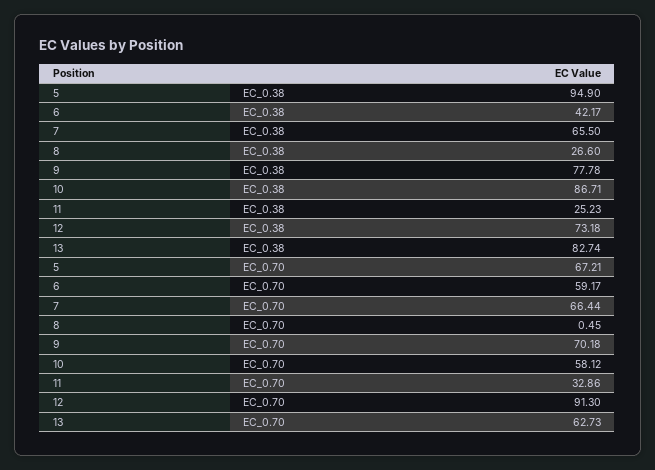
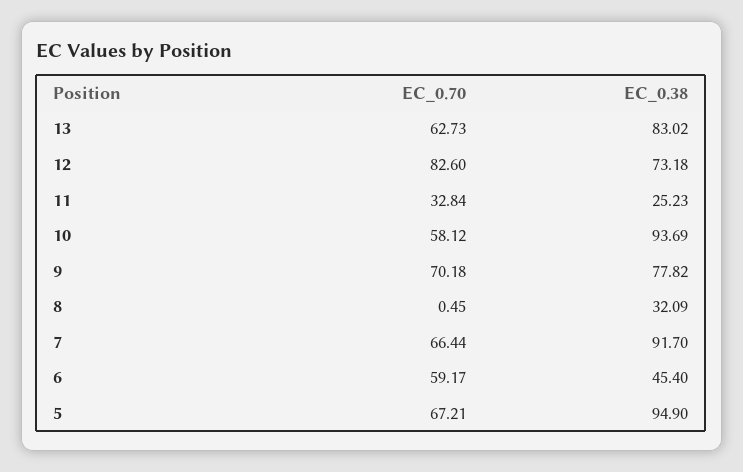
6, EC_0.38: 42.17 -> 45.4
7, EC_0.38: 65.5 -> 91.7
8, EC_0.38: 26.6 -> 32.09
9, EC_0.38: 77.78 -> 77.82
10, EC_0.38: 86.71 -> 93.69
13, EC_0.38: 82.74 -> 83.02
11, EC_0.70: 32.86 -> 32.84
12, EC_0.70: 91.3 -> 82.6

